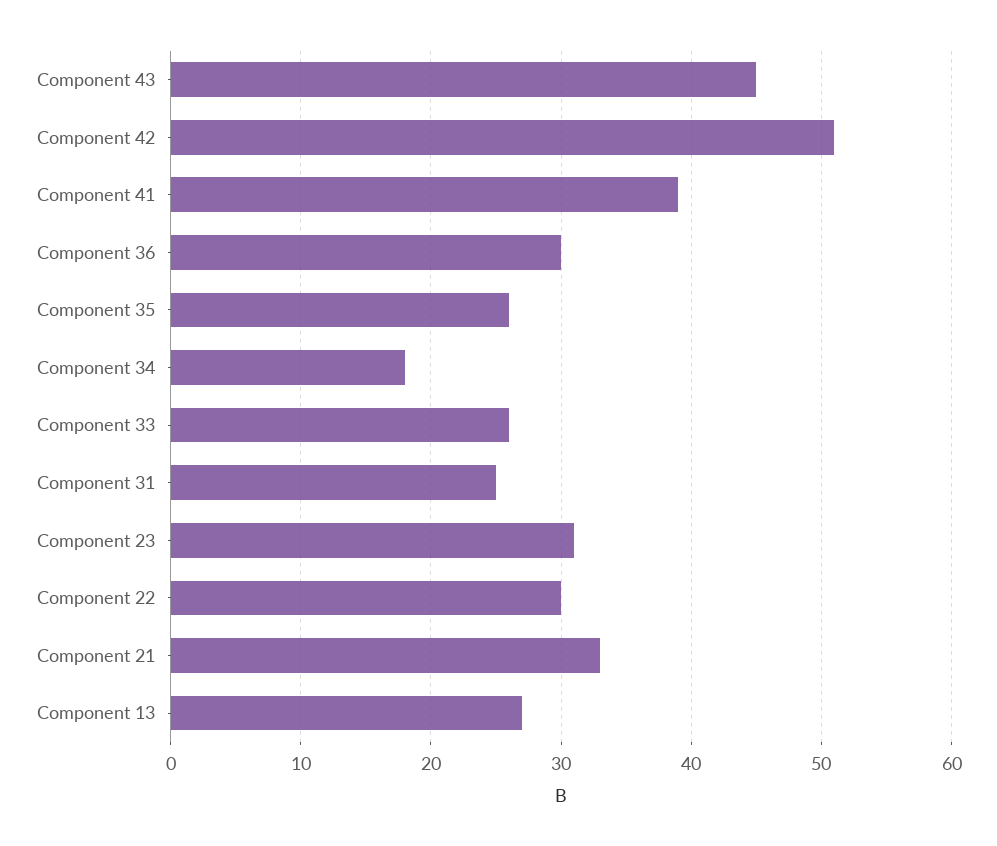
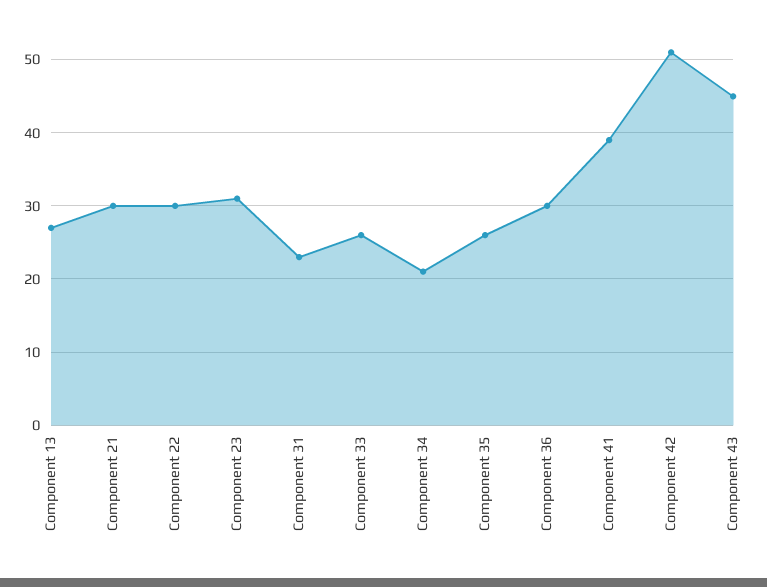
Component 34: 18 -> 21
Component 31: 25 -> 23
Component 21: 33 -> 30

